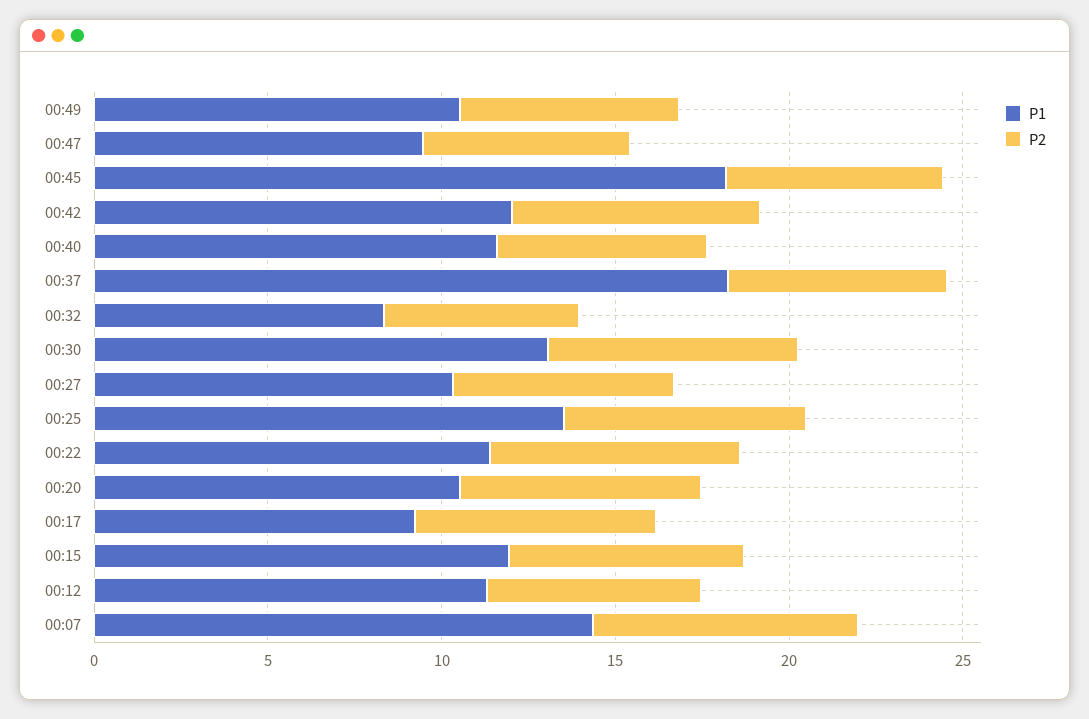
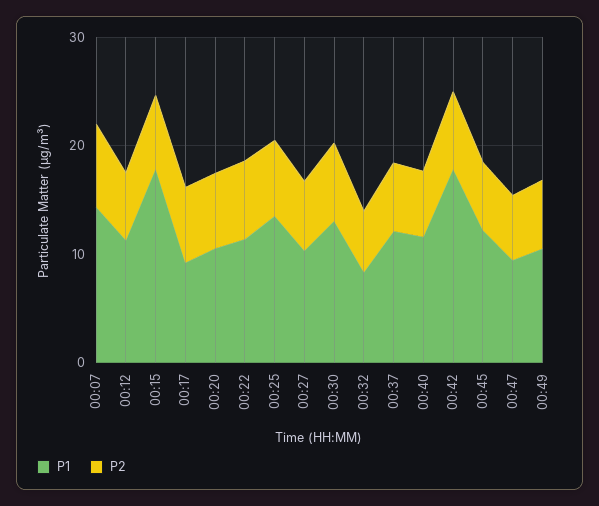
P1, 00:45: 18 -> 12
P1, 00:42: 12 -> 18
P1, 00:37: 18 -> 12
P1, 00:15: 12 -> 18

